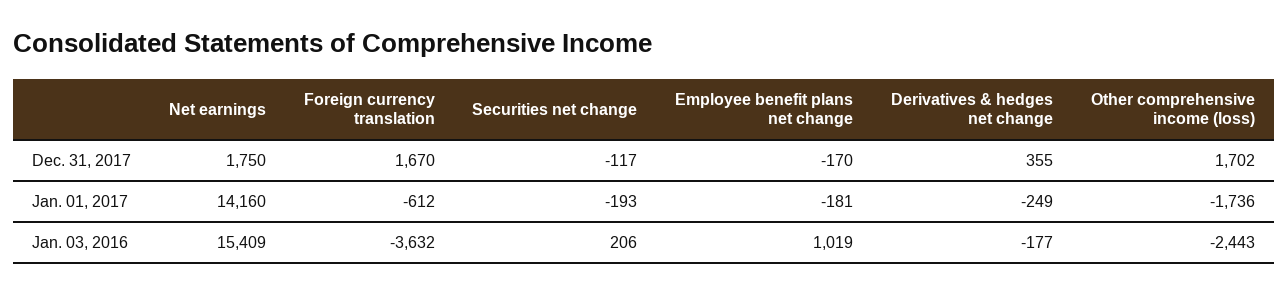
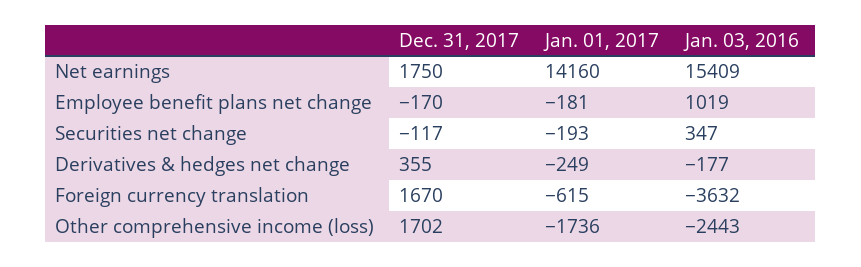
Foreign currency translation, Jan. 01, 2017: -612 -> -615
Securities net change, Jan. 03, 2016: 206 -> 347

